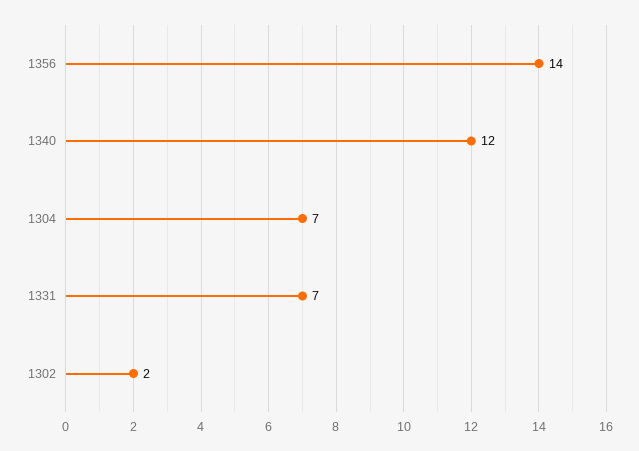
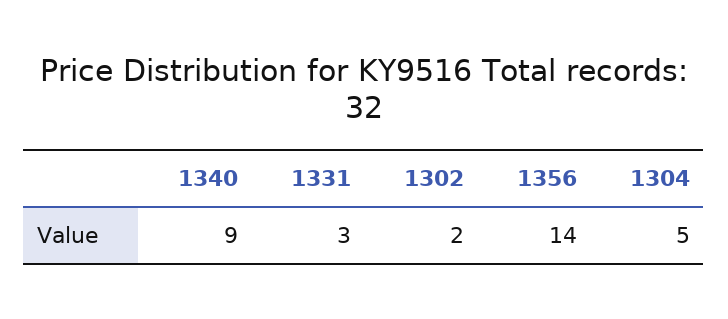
1340: 12 -> 9
1304: 7 -> 5
1331: 7 -> 3

